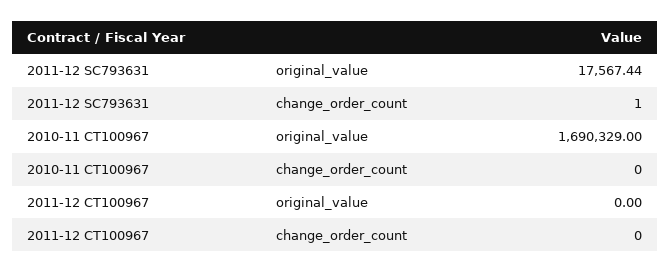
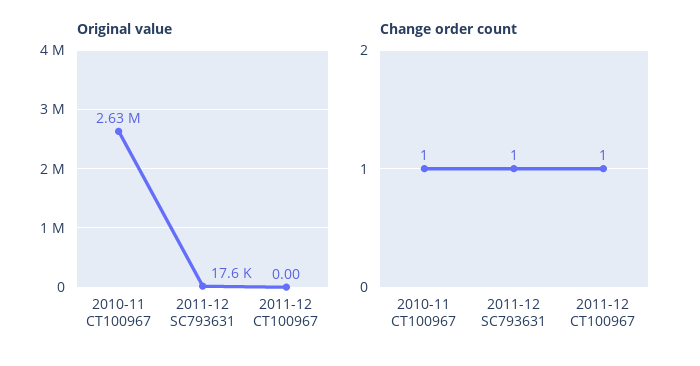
original_value, 2010-11 CT100967: 1690329 -> 2630000
change_order_count, 2010-11 CT100967: 0 -> 1
change_order_count, 2011-12 CT100967: 0 -> 1

